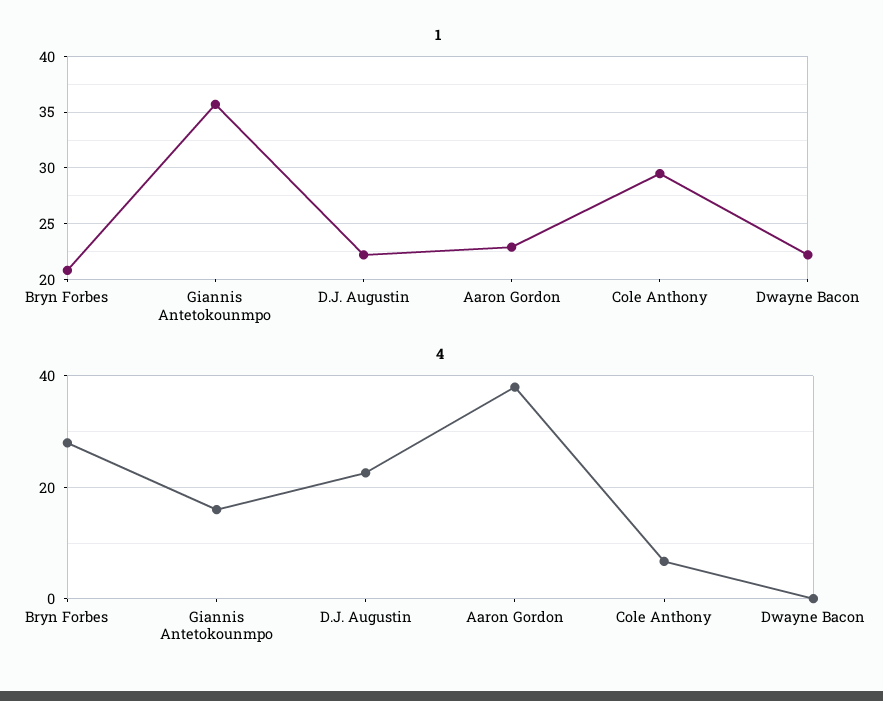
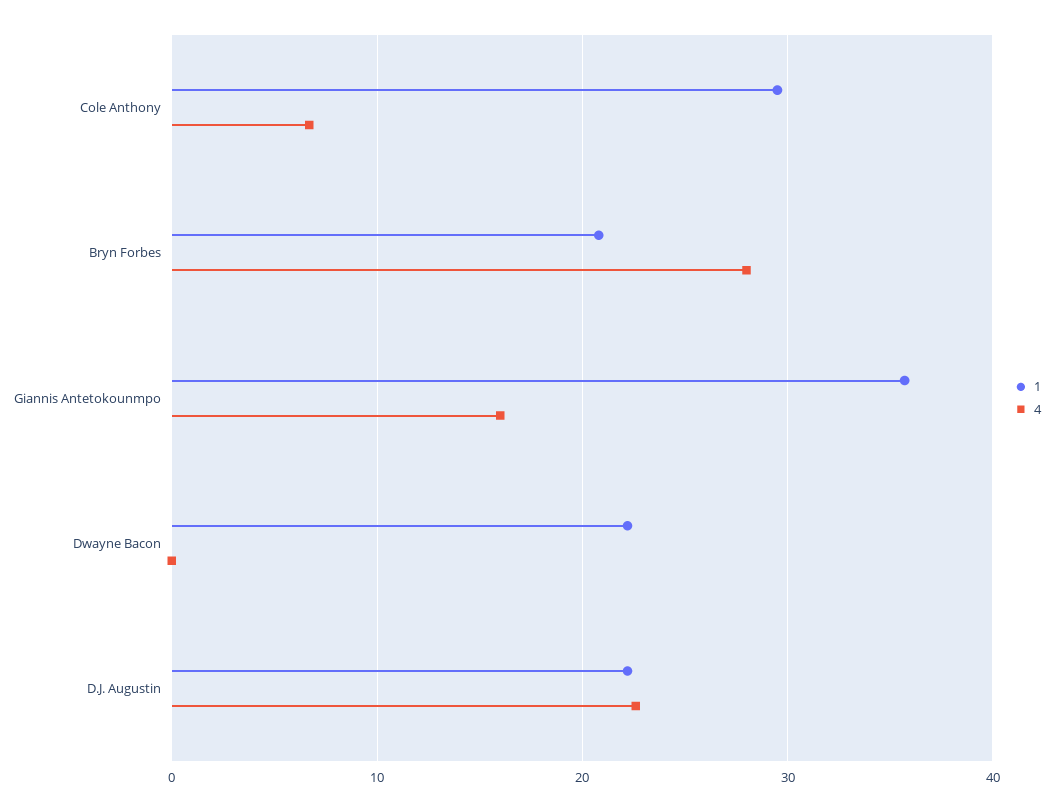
1, Aaron Gordon: 23 -> none
4, Aaron Gordon: 38 -> none

